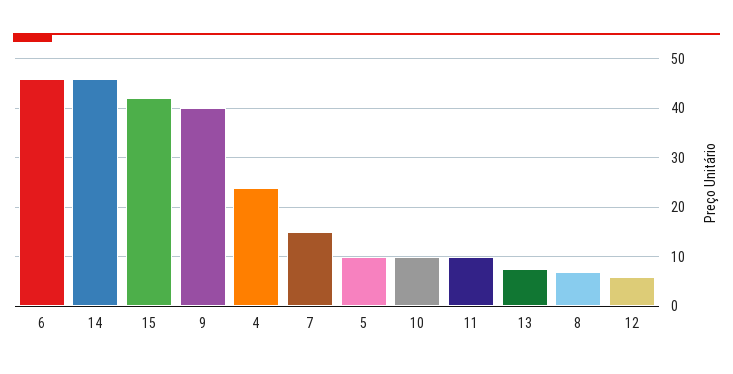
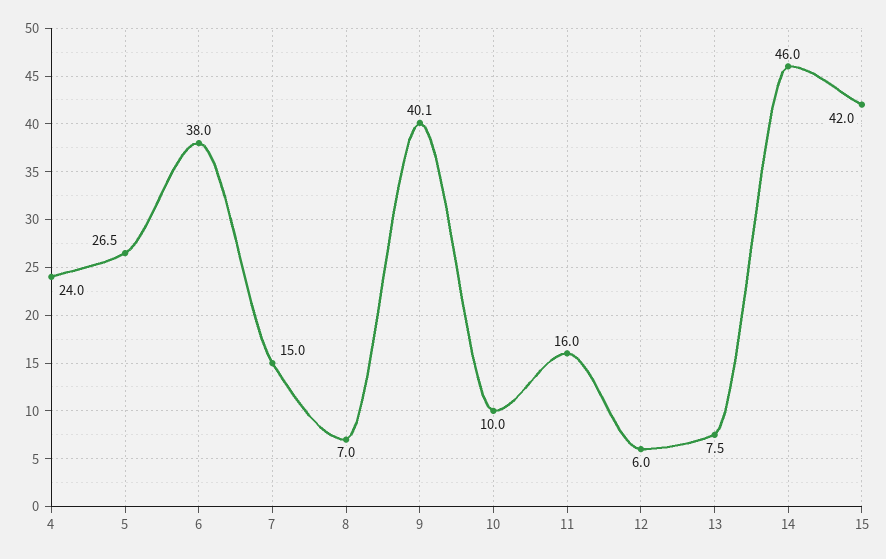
6: 46 -> 38
5: 10 -> 26.5
11: 10 -> 16

